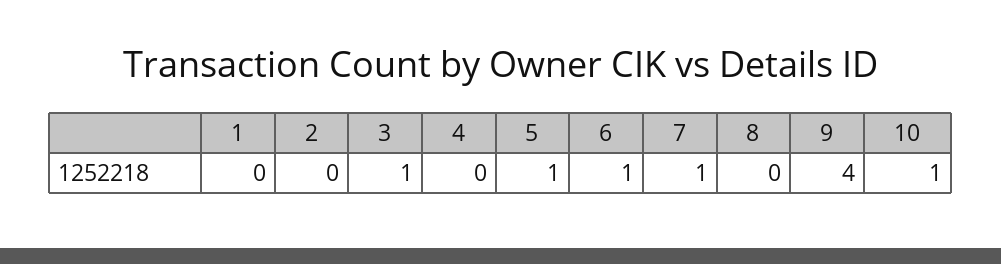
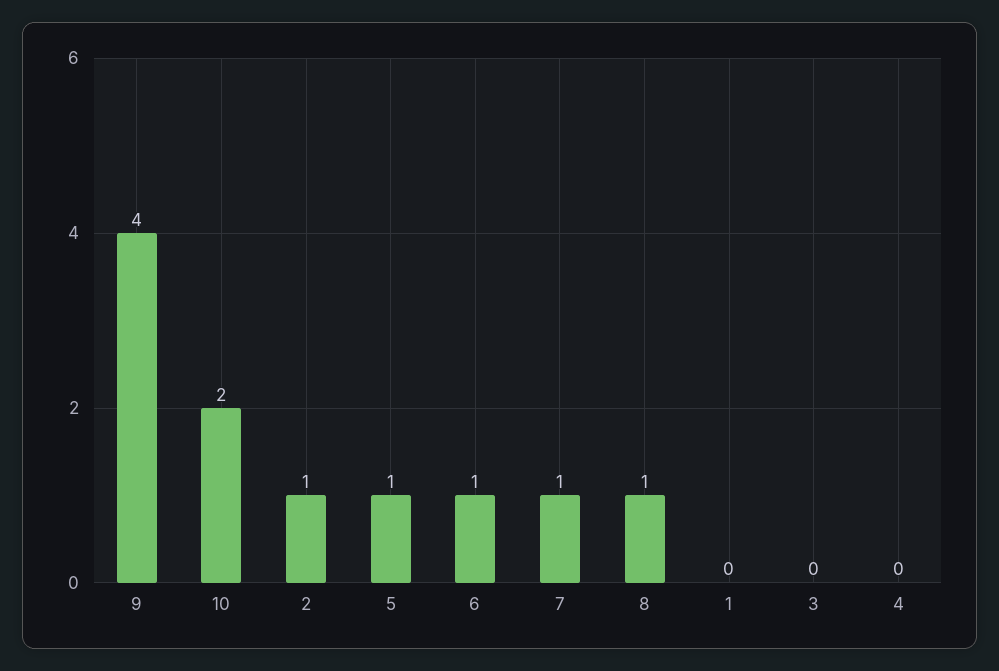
2: 0 -> 1
3: 1 -> 0
8: 0 -> 1
10: 1 -> 2

